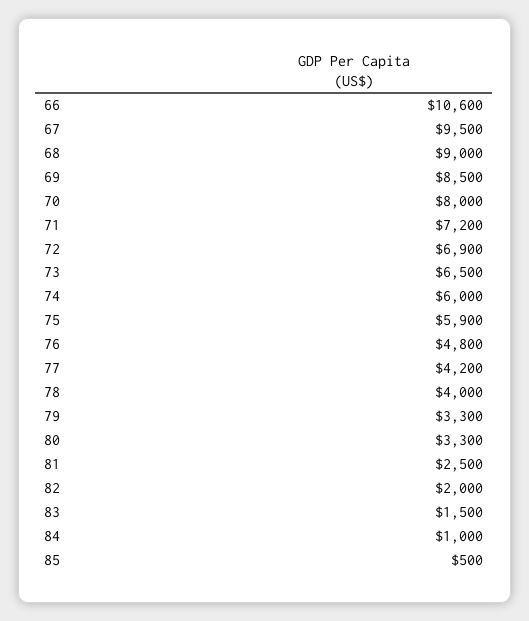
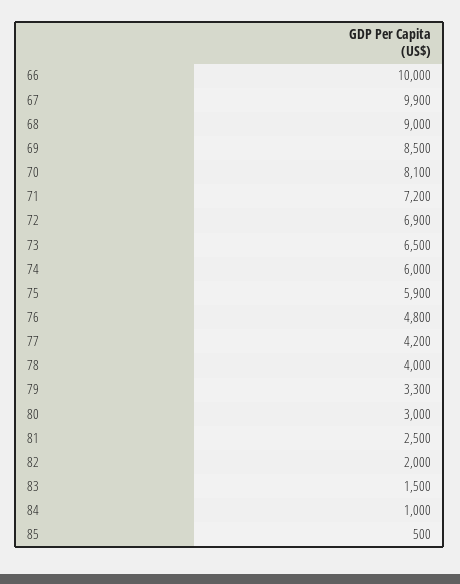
66: 10600 -> 10000
67: 9500 -> 9900
70: 8000 -> 8100
80: 3300 -> 3000

